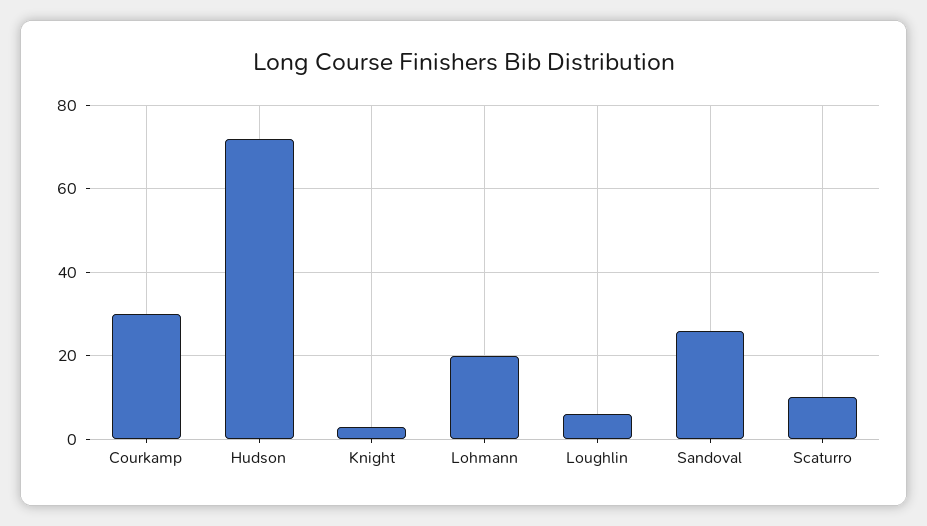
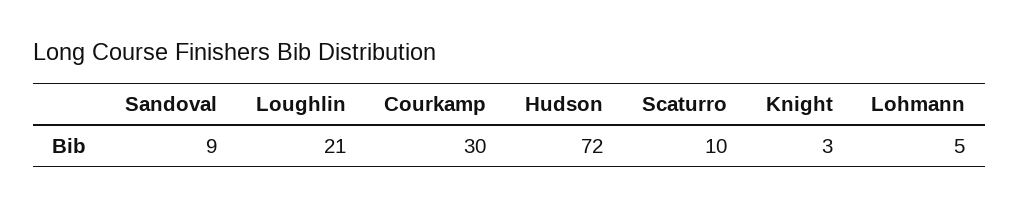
Lohmann: 20 -> 5
Loughlin: 5 -> 21
Sandoval: 25 -> 9

